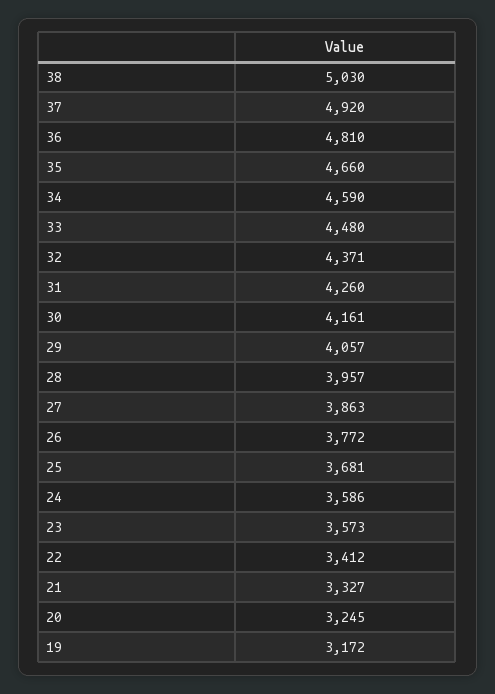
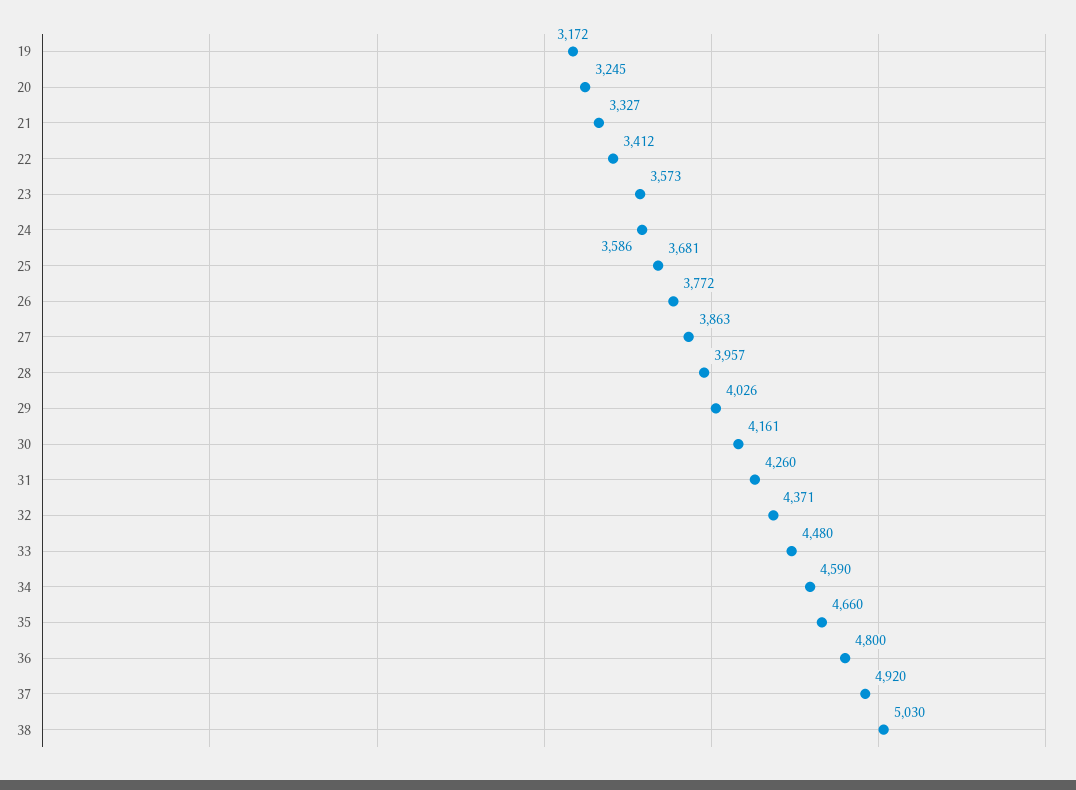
36: 4810 -> 4800
29: 4057 -> 4026

